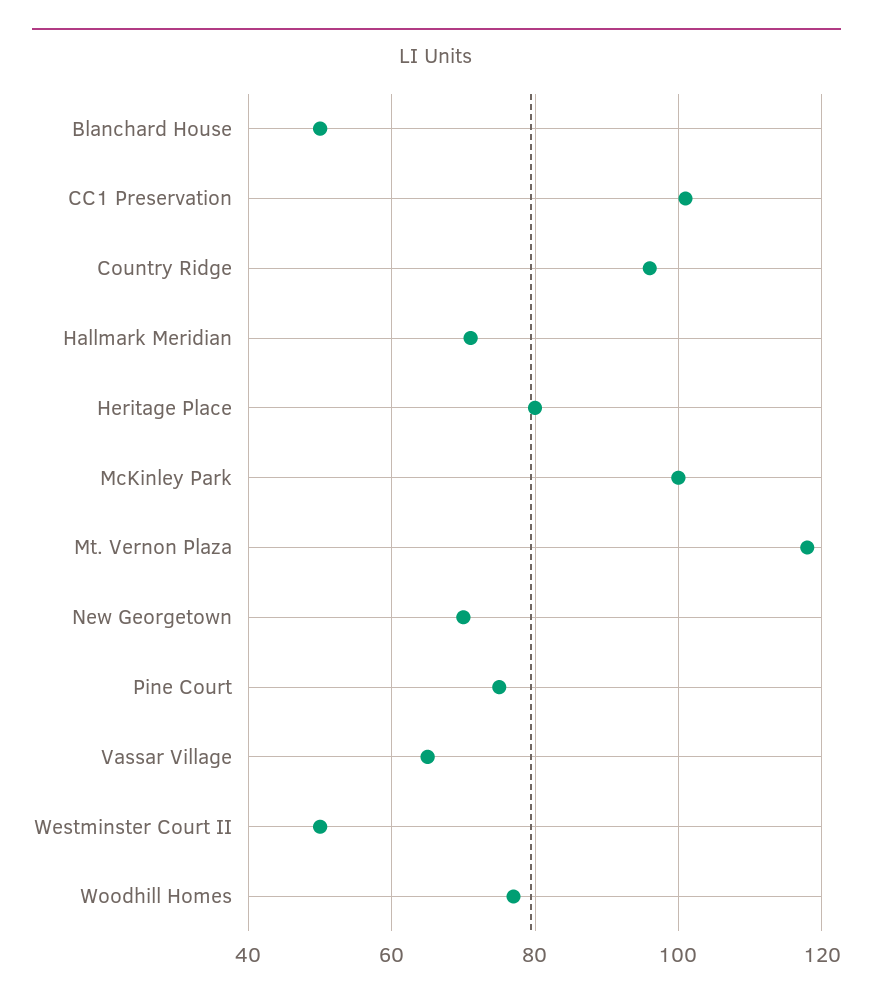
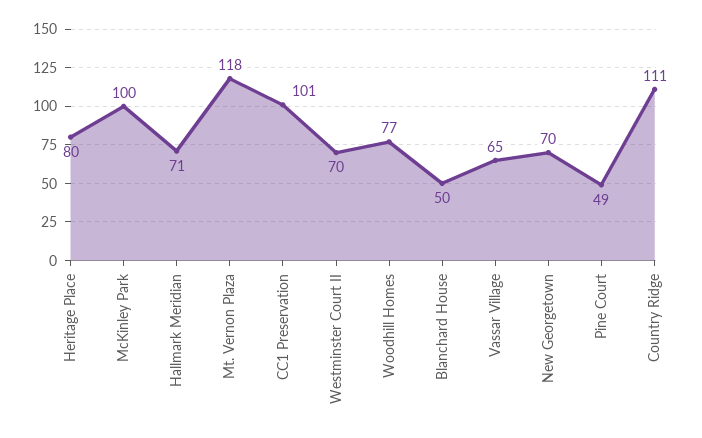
Country Ridge: 95 -> 111
Pine Court: 75 -> 49
Westminster Court II: 50 -> 70

